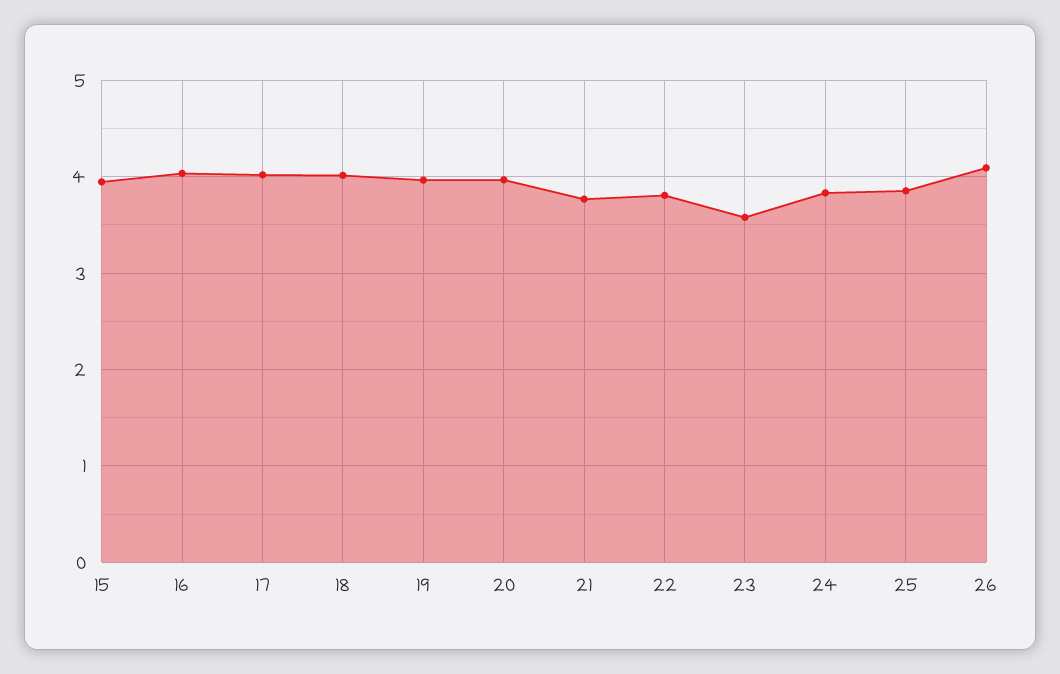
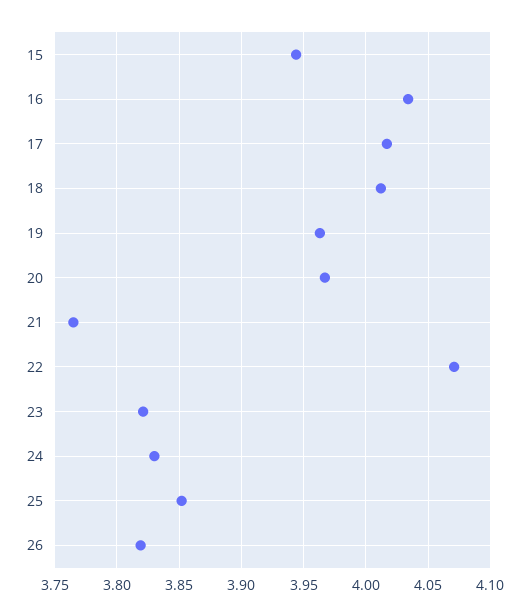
22: 3.8 -> 4.07
23: 3.6 -> 3.82
26: 4.1 -> 3.82

